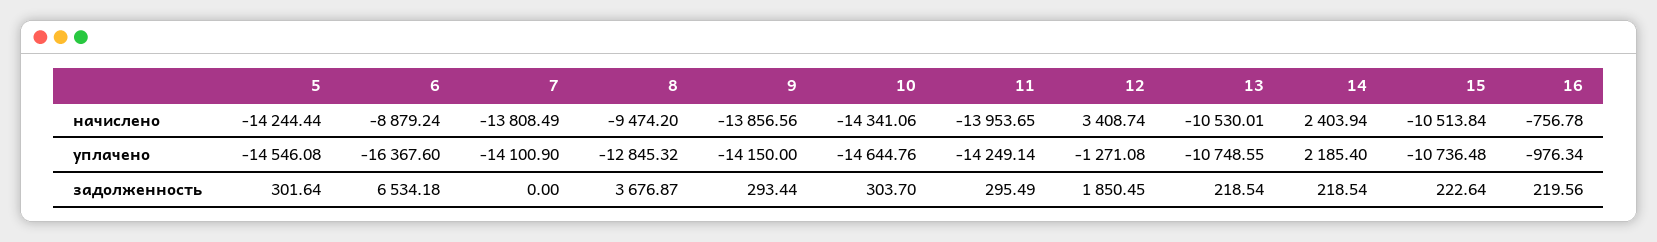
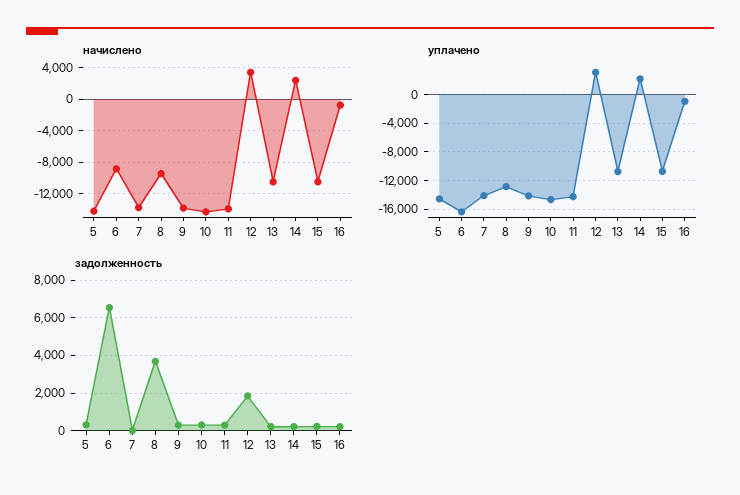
уплачено, 12: -1271.08 -> 3000

